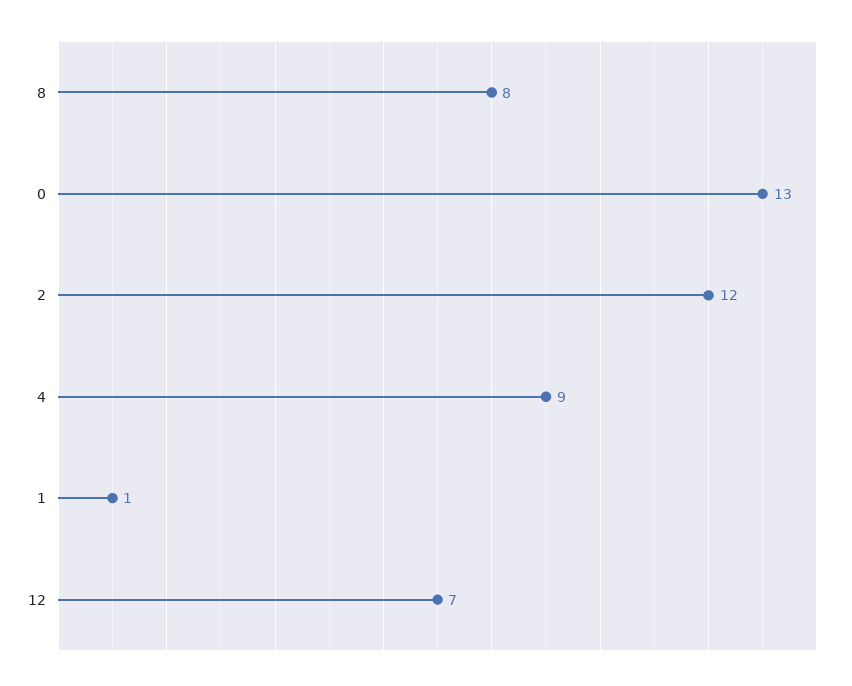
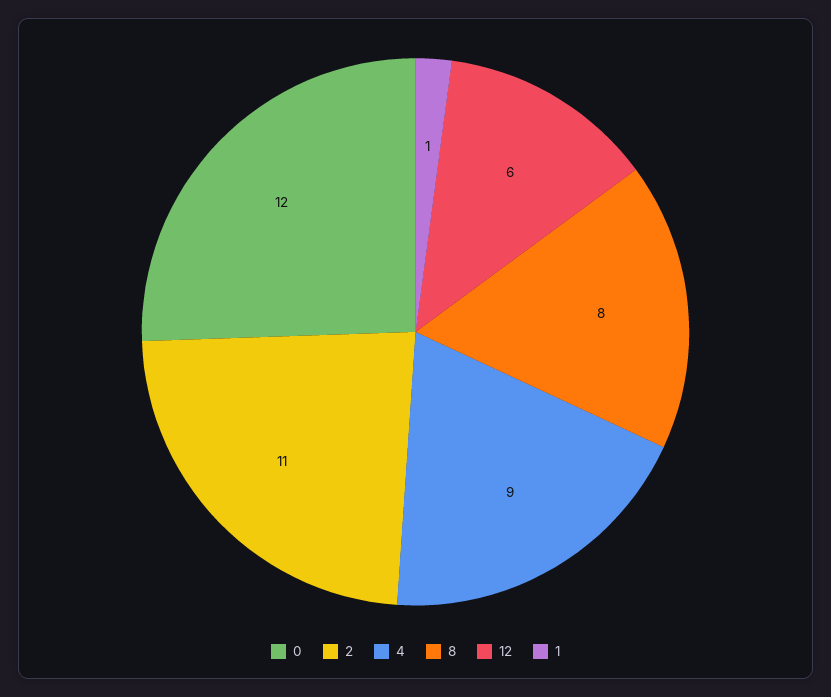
0: 13 -> 12
2: 12 -> 11
12: 7 -> 6

